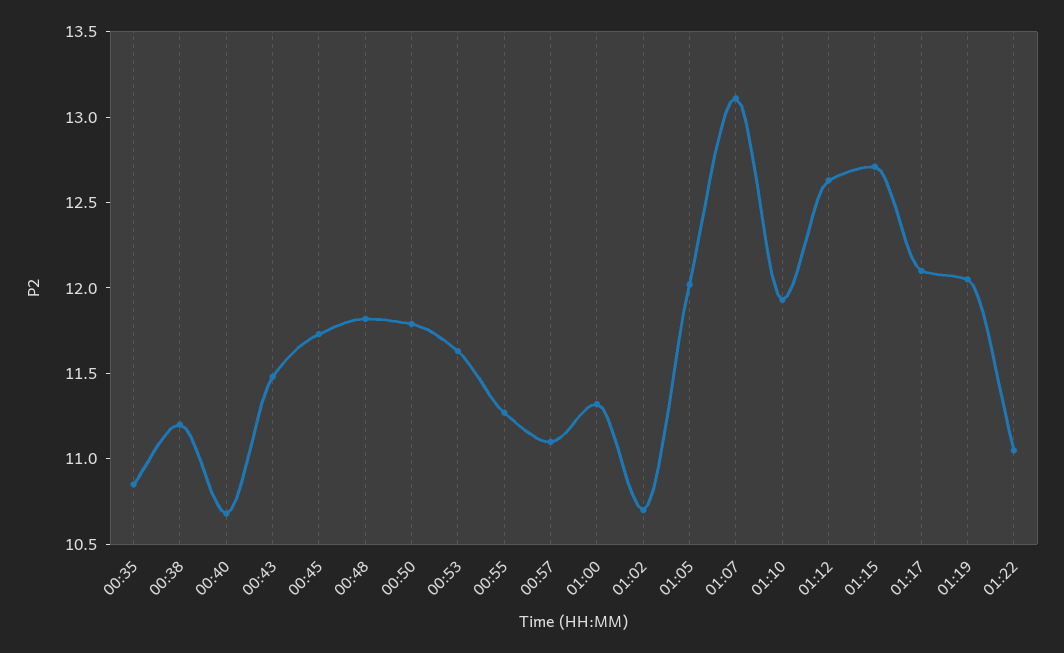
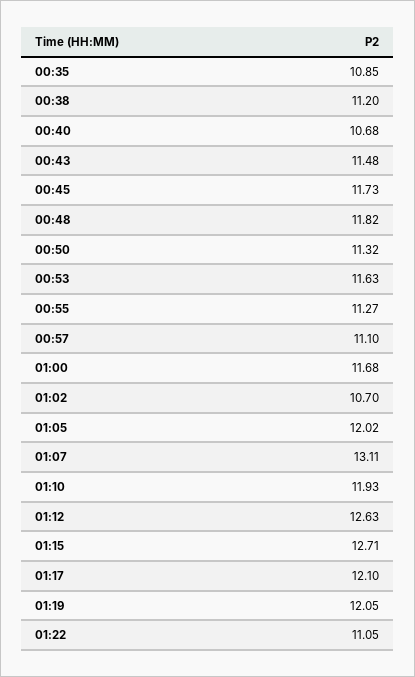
00:50: 11.8 -> 11.32
01:00: 11.3 -> 11.68

